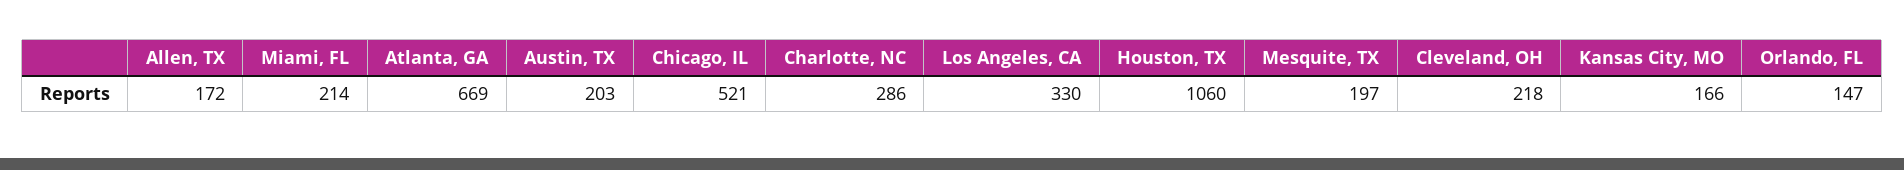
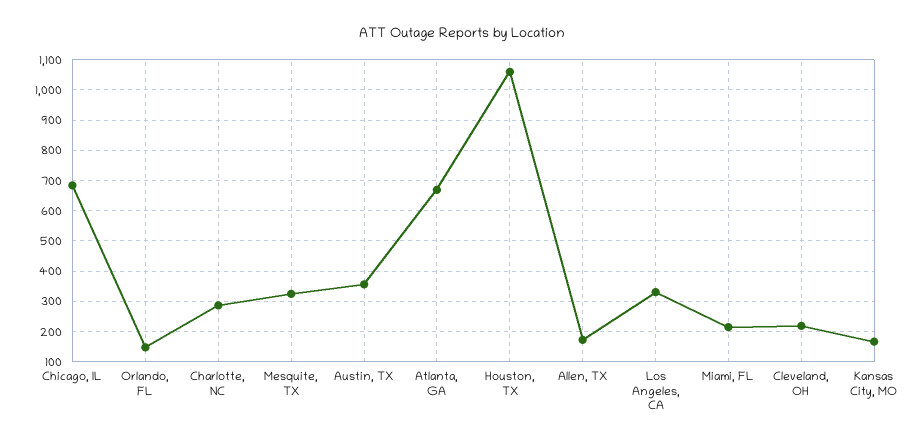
Austin, TX: 203 -> 360
Chicago, IL: 521 -> 680
Mesquite, TX: 197 -> 320

